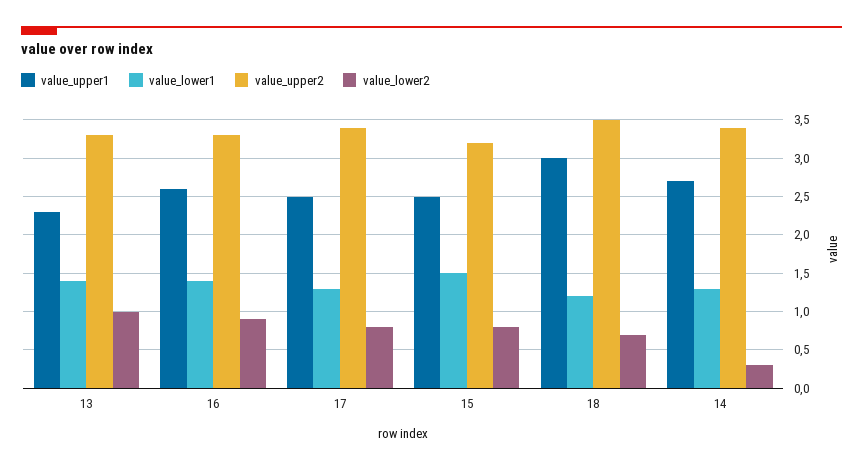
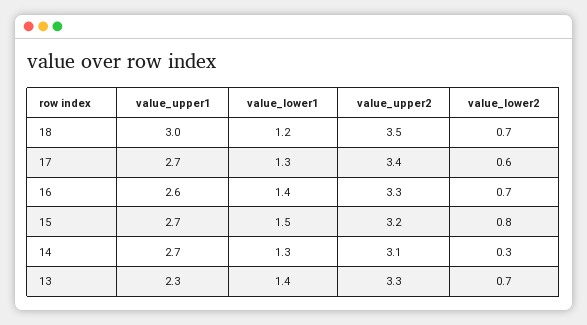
value_lower2, 13: 1 -> 0.7
value_lower2, 16: 0.9 -> 0.7
value_upper1, 17: 2.5 -> 2.7
value_lower2, 17: 0.8 -> 0.6
value_upper1, 15: 2.5 -> 2.7
value_upper2, 14: 3.4 -> 3.1

